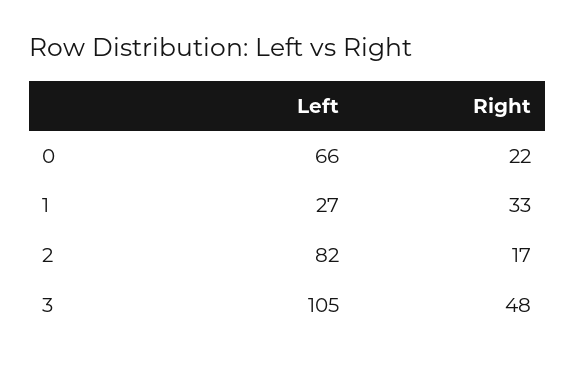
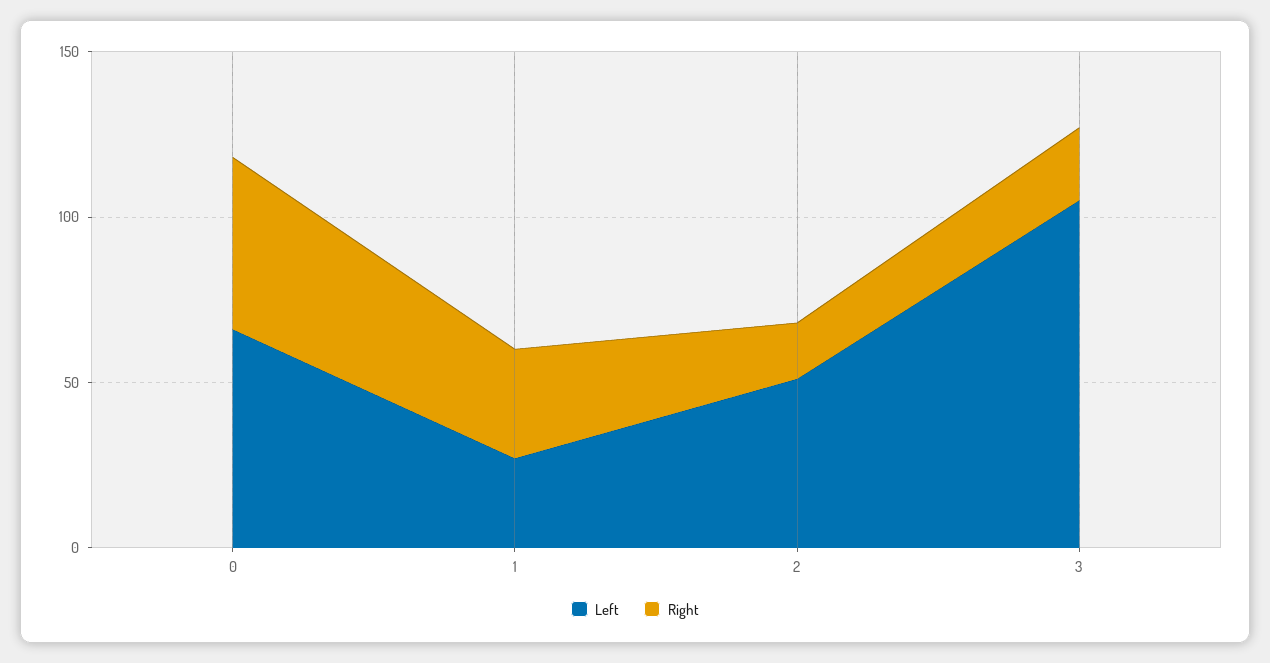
Right, 0: 22 -> 50
Left, 2: 82 -> 50
Right, 3: 48 -> 20

